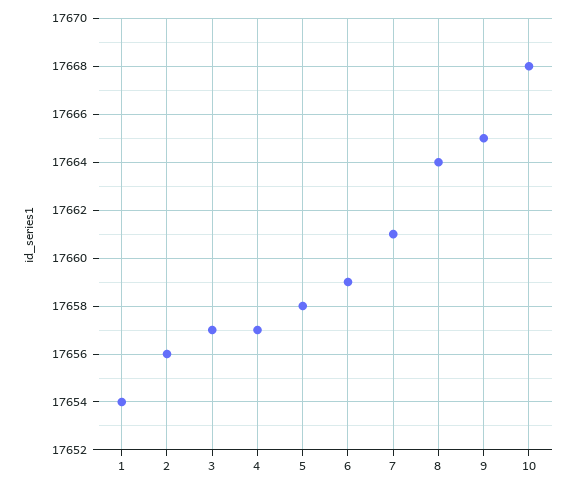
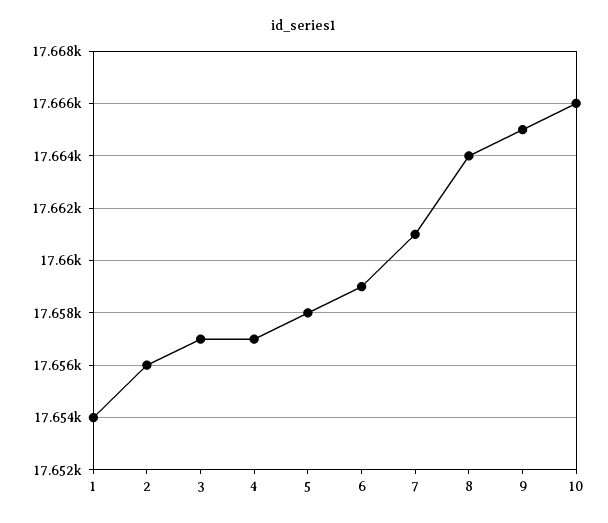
10: 17668 -> 17666

